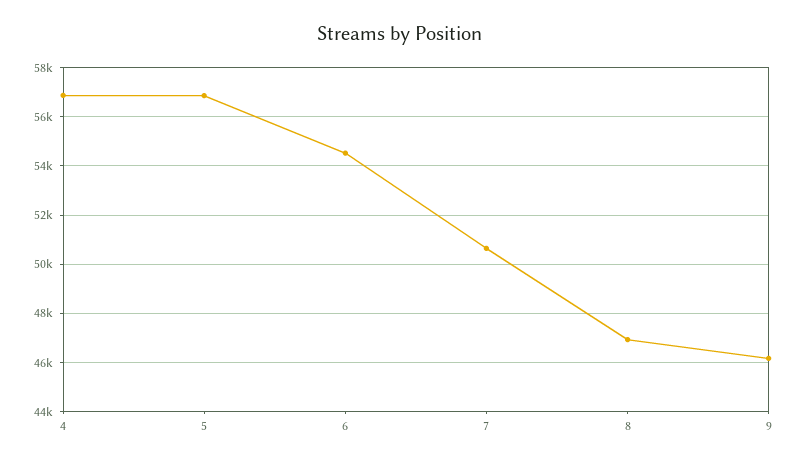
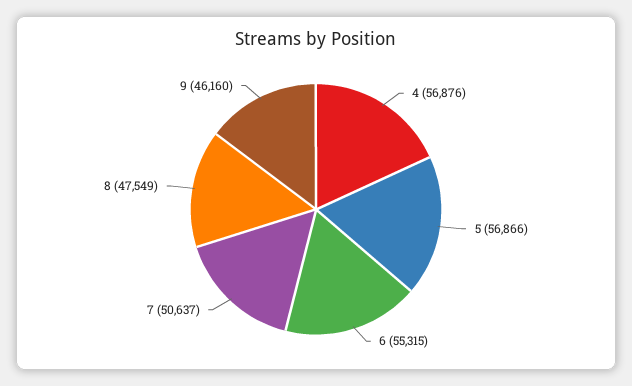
6: 54500 -> 55315
8: 47000 -> 47549

